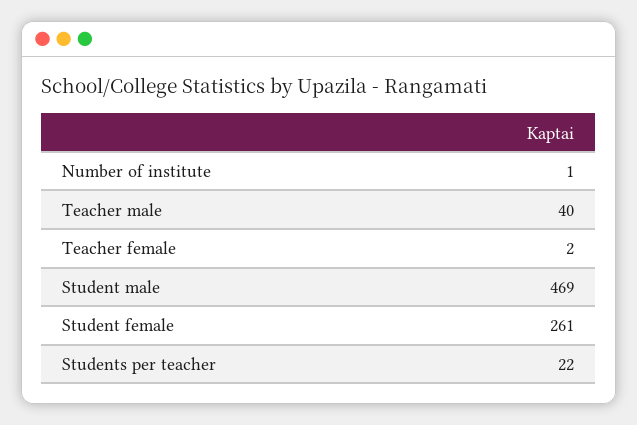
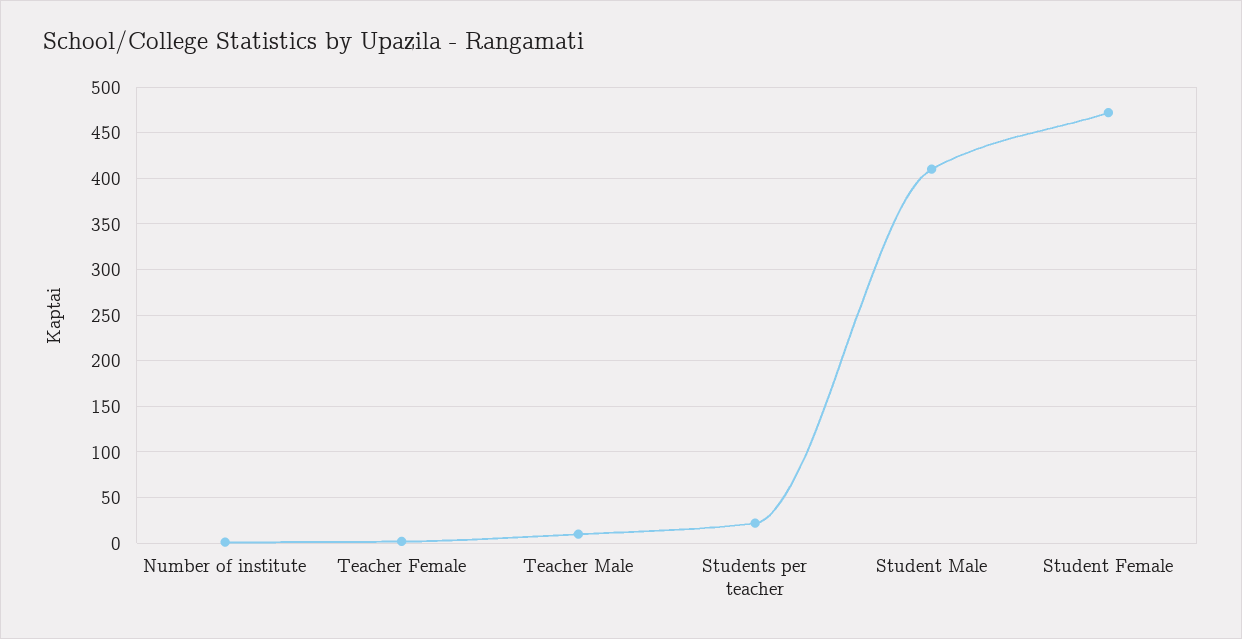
Teacher male: 40 -> 10
Student male: 469 -> 410
Student female: 261 -> 470

